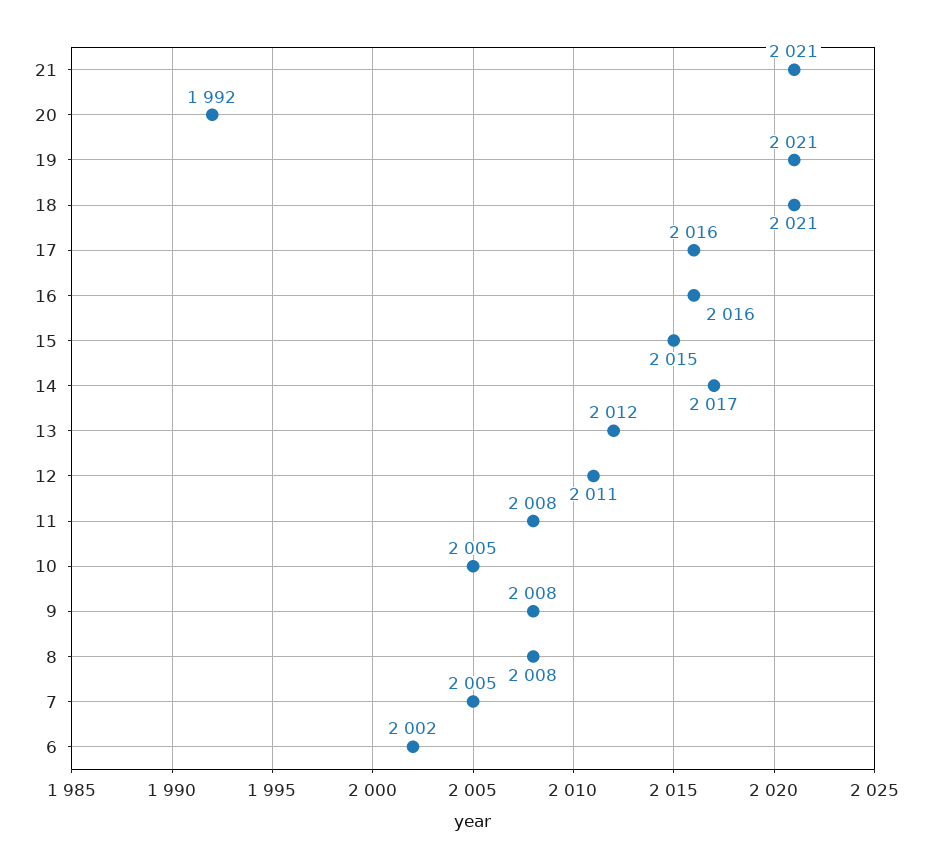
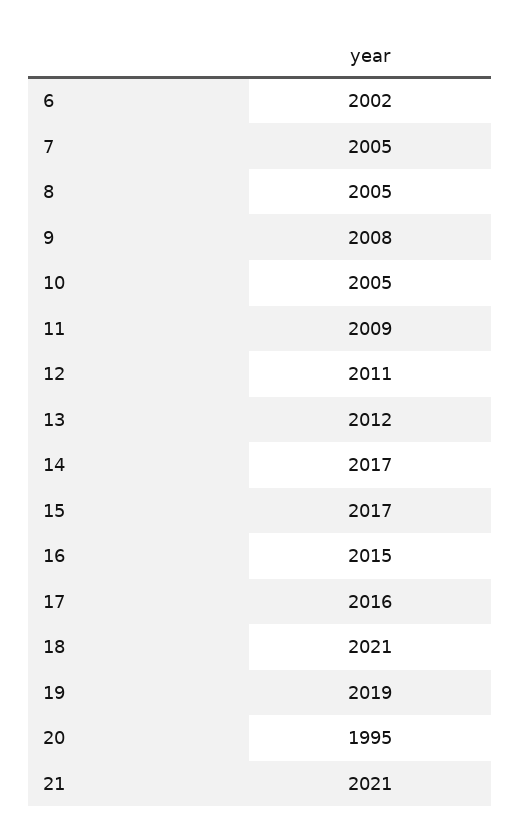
20: 1992 -> 1995
19: 2021 -> 2019
16: 2016 -> 2015
15: 2015 -> 2017
11: 2008 -> 2009
8: 2008 -> 2005

